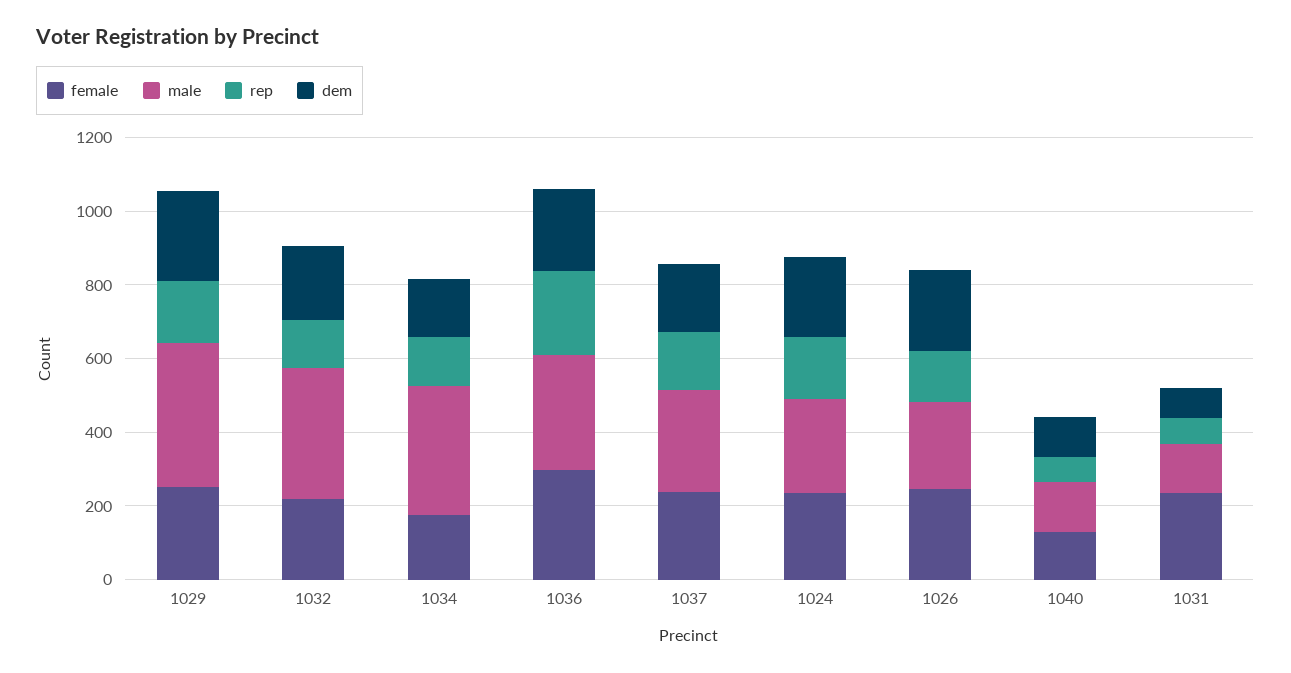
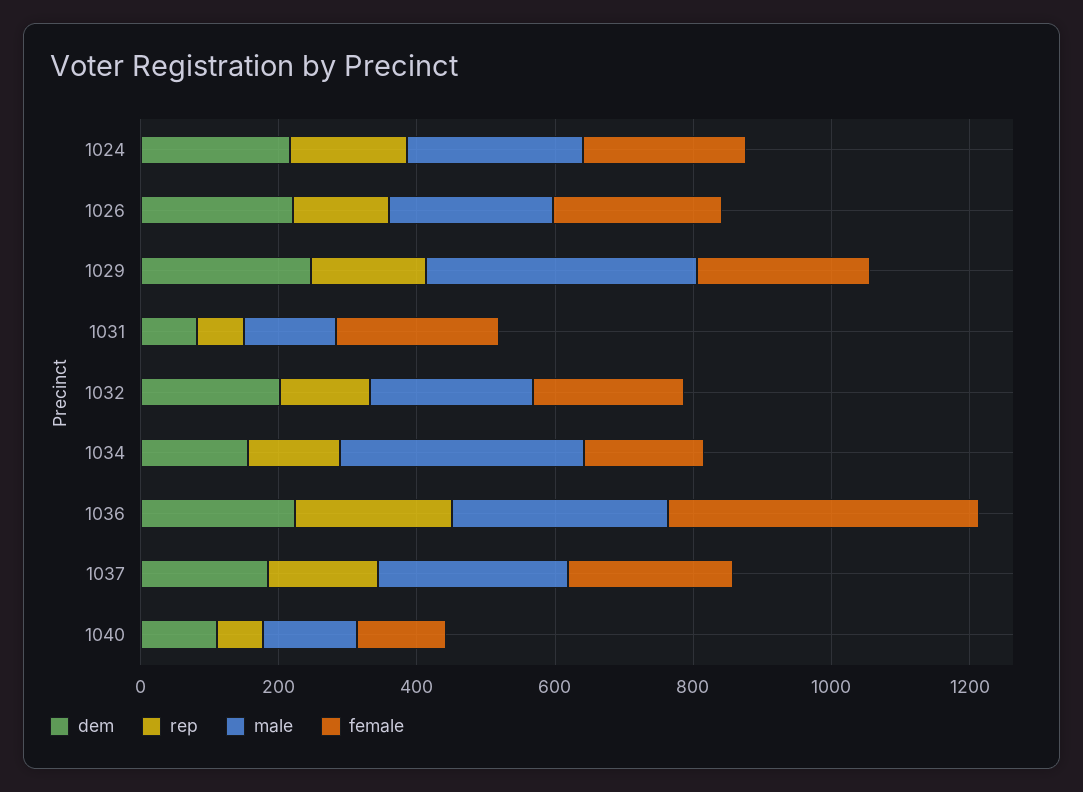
male, 1032: 350 -> 250
female, 1036: 300 -> 450

